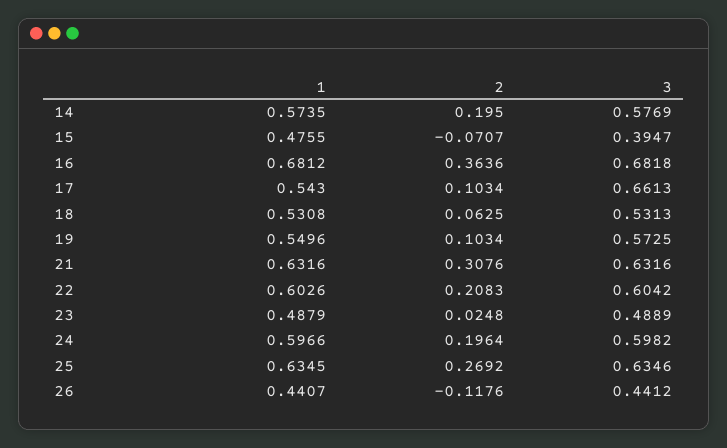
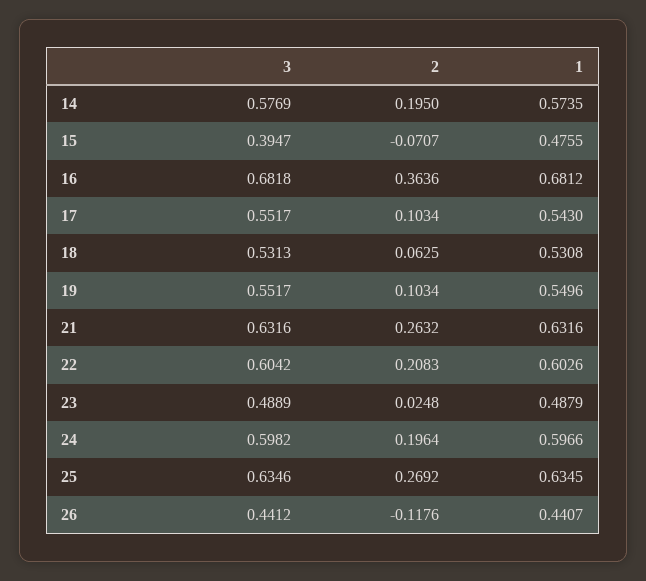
3, 17: 0.6613 -> 0.5517
3, 19: 0.5725 -> 0.5517
2, 21: 0.3076 -> 0.2632

